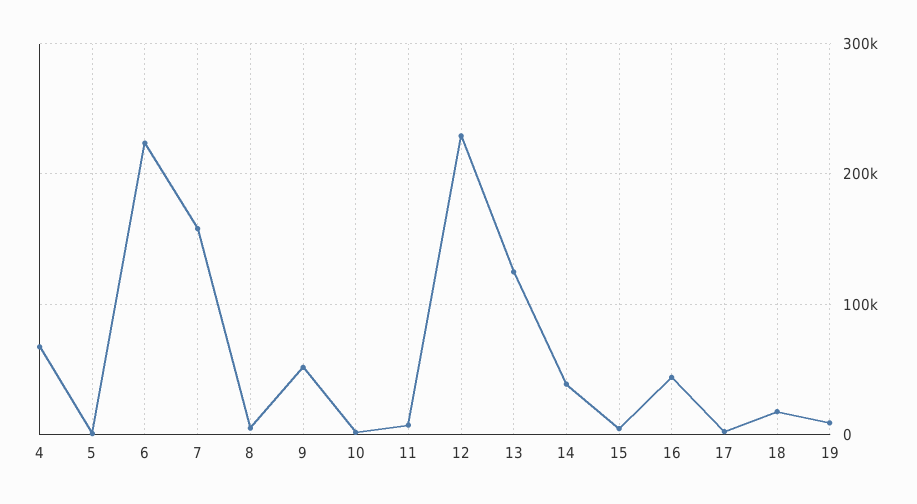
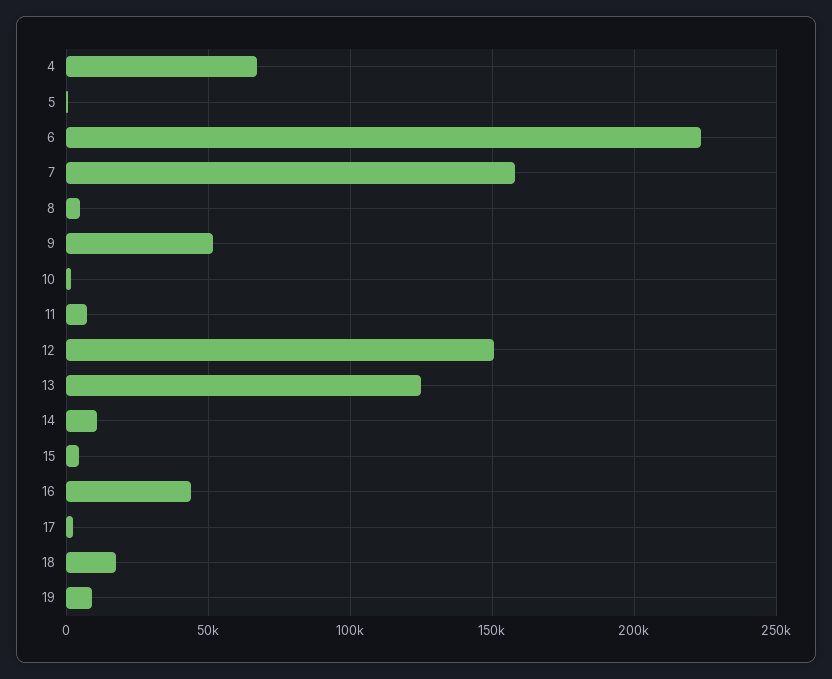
12: 230000 -> 150000
14: 40000 -> 10000

